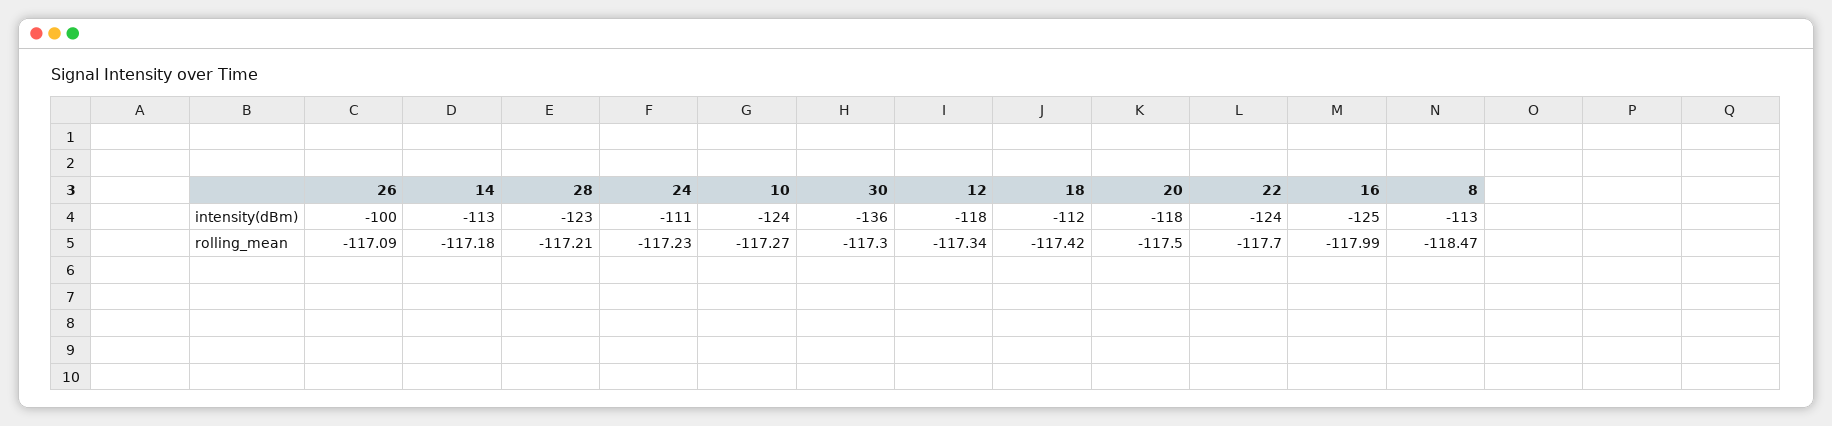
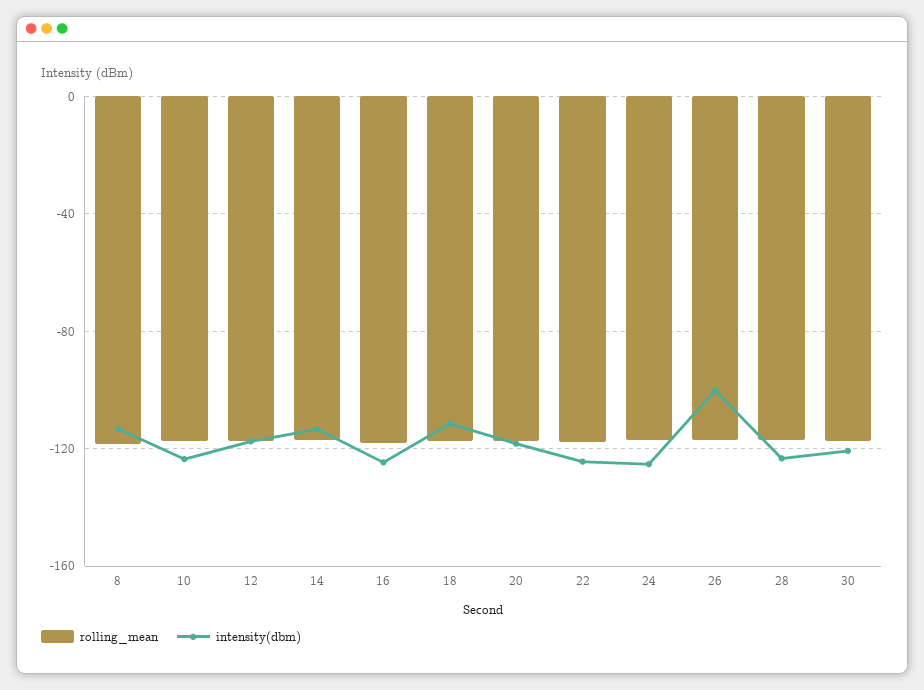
intensity(dBm), 24: -111 -> -125
intensity(dBm), 30: -136 -> -120

